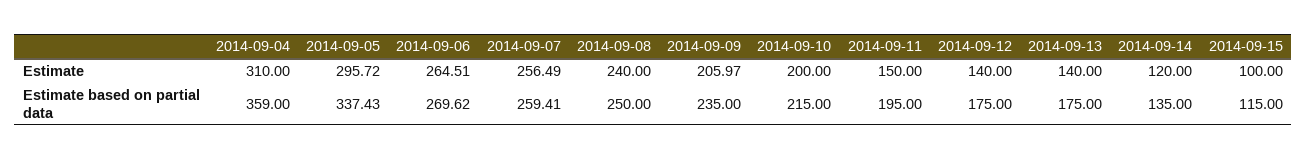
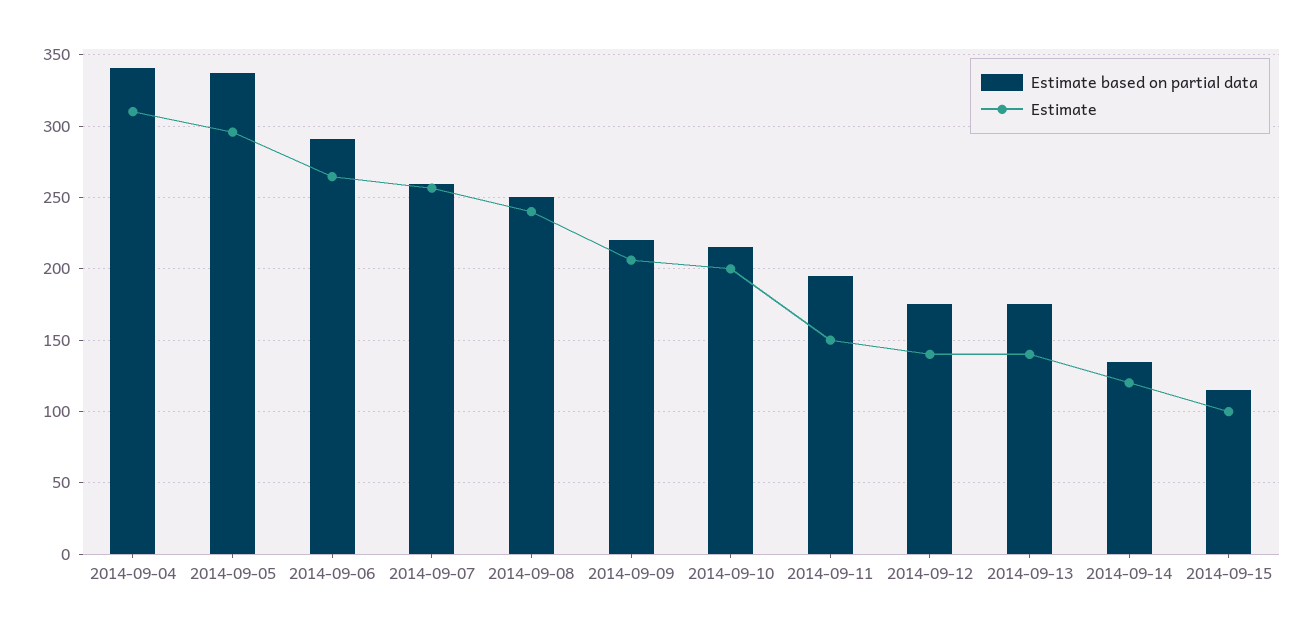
Estimate based on partial data, 2014-09-04: 359 -> 340
Estimate based on partial data, 2014-09-06: 269.62 -> 290
Estimate based on partial data, 2014-09-09: 235 -> 220

